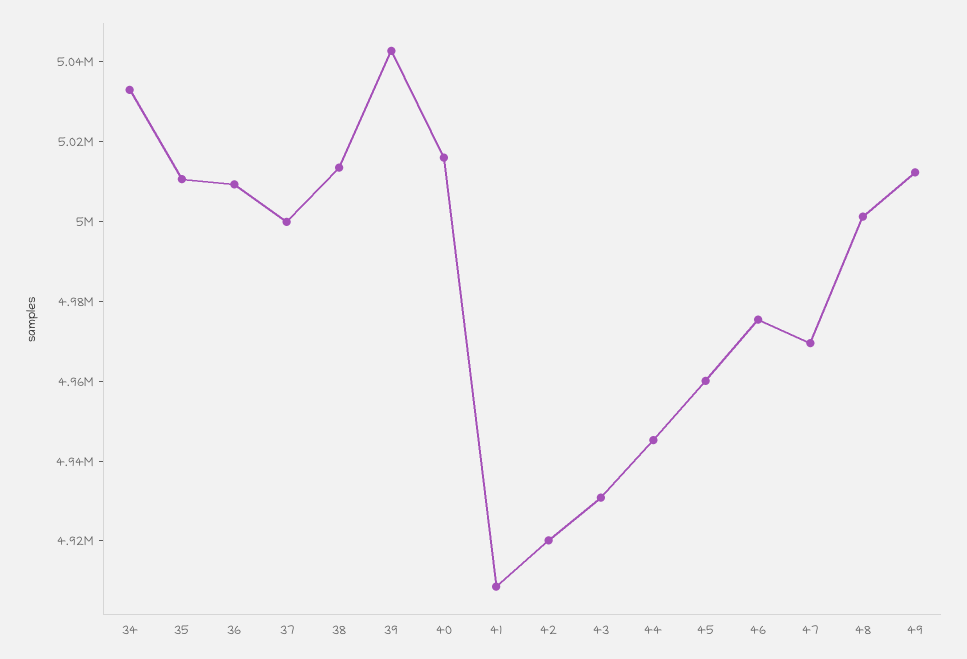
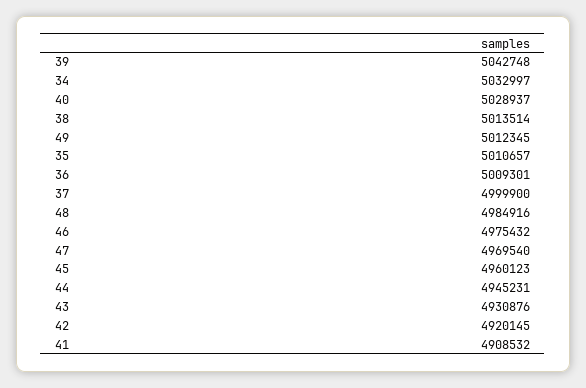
40: 5015000 -> 5028937
48: 5000000 -> 4984916

